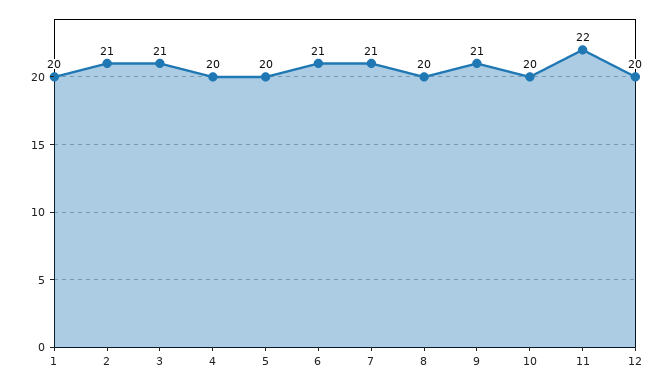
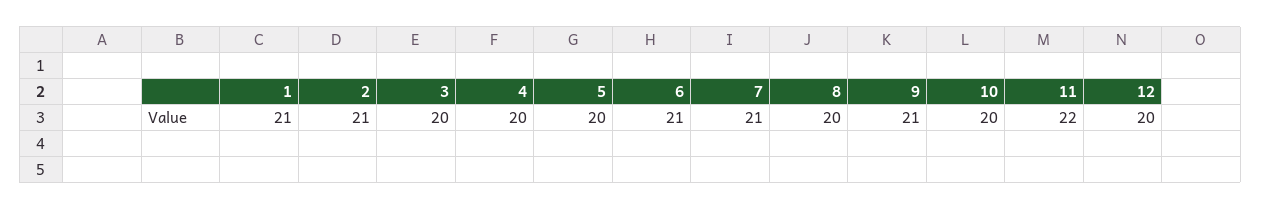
1: 20 -> 21
3: 21 -> 20

